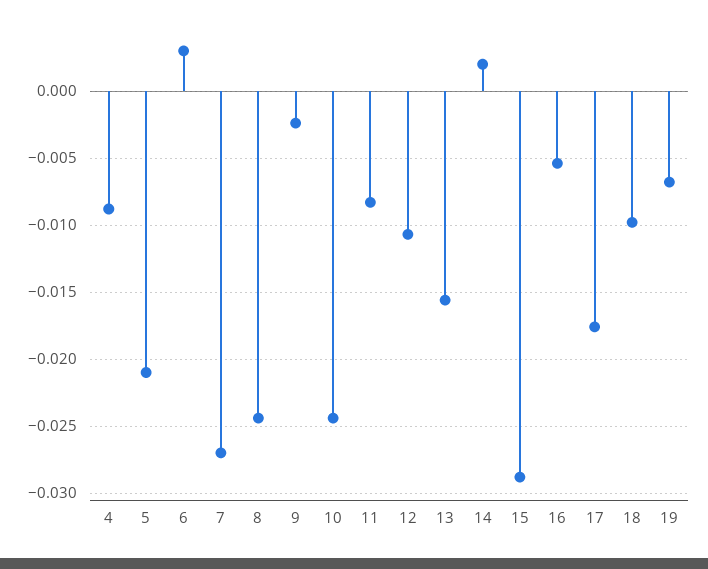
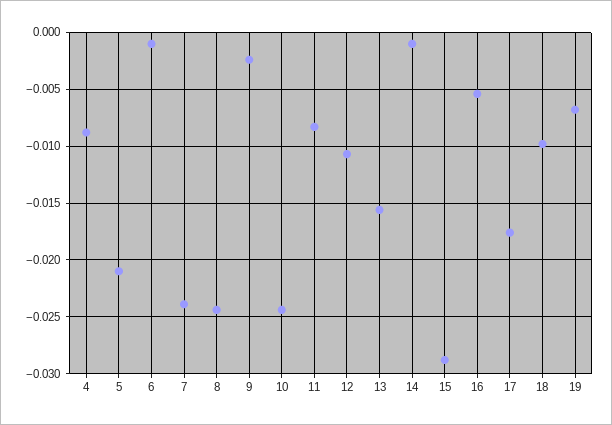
6: 0.003 -> -0.001
7: -0.027 -> -0.024
14: 0.002 -> -0.001

